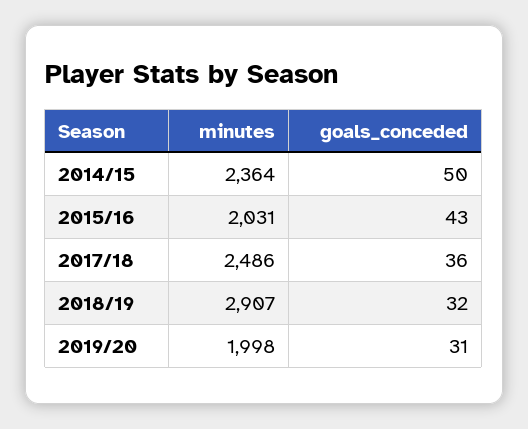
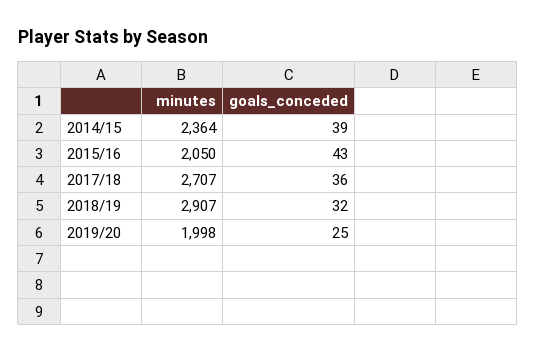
goals_conceded, 2014/15: 50 -> 39
minutes, 2015/16: 2031 -> 2050
minutes, 2017/18: 2486 -> 2707
goals_conceded, 2019/20: 31 -> 25

